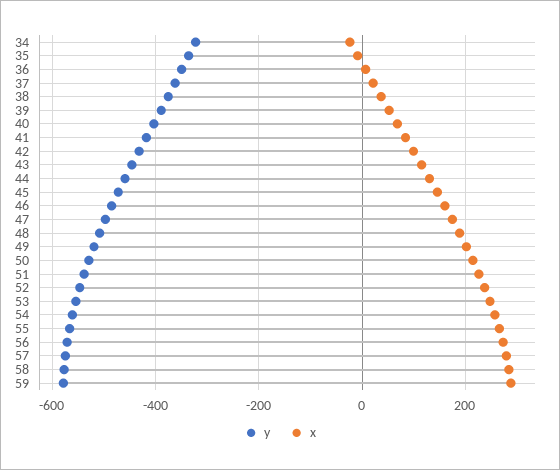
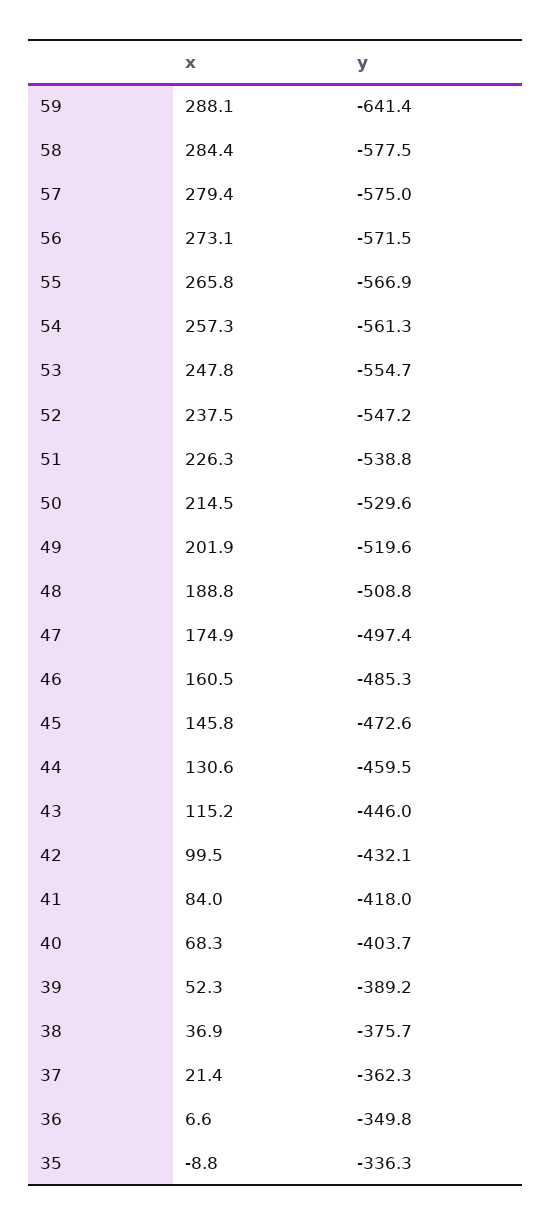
y, 34: -320 -> none
x, 34: -20 -> none
y, 59: -580 -> -641.4

